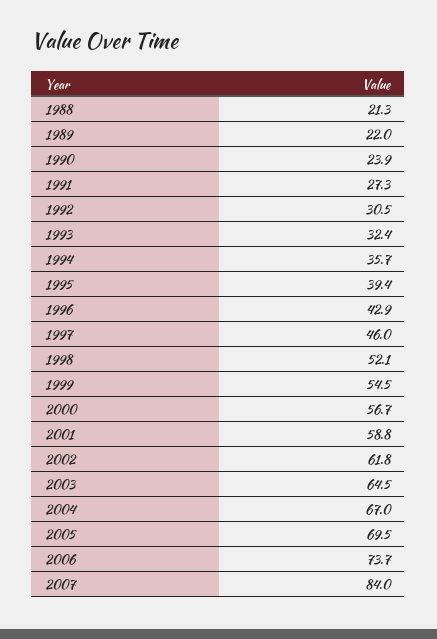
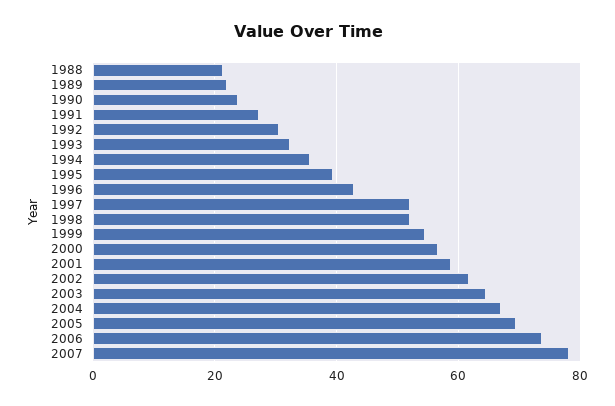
1997: 46 -> 52
2007: 84 -> 78

